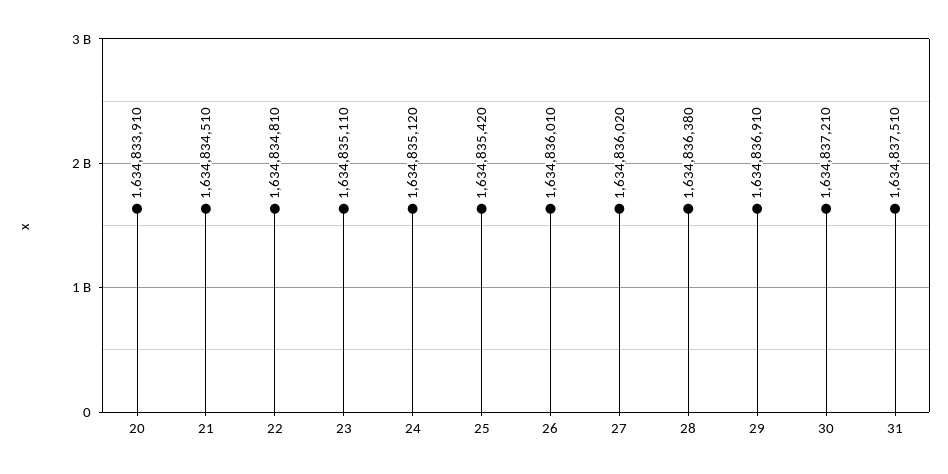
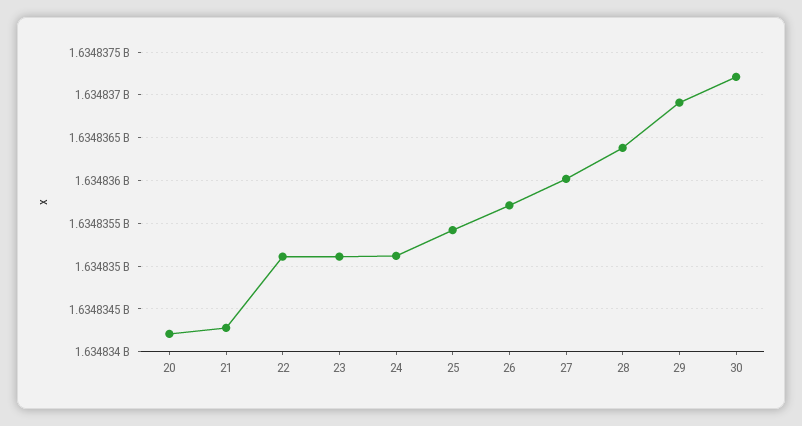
20: 1634833910 -> 1634834200
21: 1634834510 -> 1634834300
22: 1634834810 -> 1634835100
26: 1634836010 -> 1634835700
31: 1634837510 -> none

